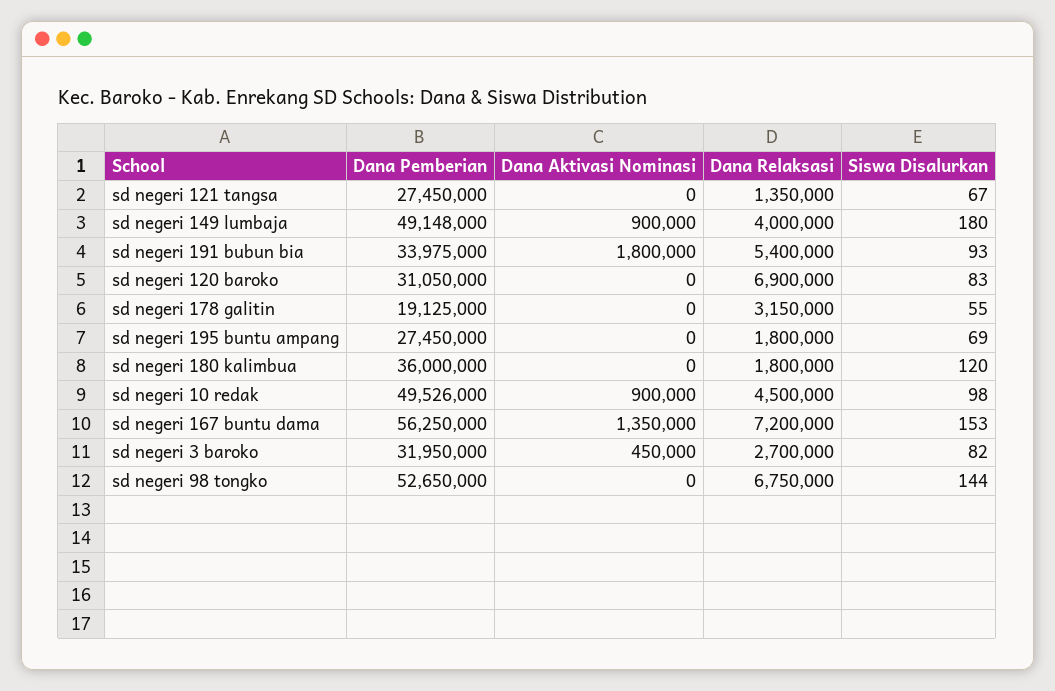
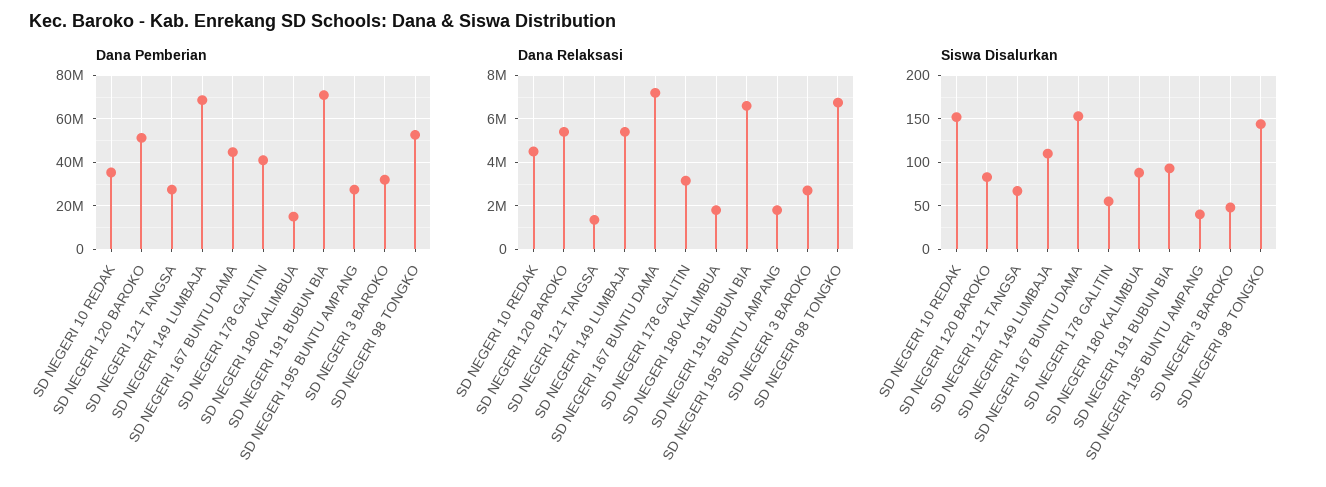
Dana Aktivasi Nominasi, sd negeri 121 tangsa: 0 -> none
Dana Pemberian, sd negeri 149 lumbaja: 49148000 -> 70000000
Dana Aktivasi Nominasi, sd negeri 149 lumbaja: 900000 -> none
Dana Relaksasi, sd negeri 149 lumbaja: 4000000 -> 5500000
Siswa Disalurkan, sd negeri 149 lumbaja: 180 -> 110
Dana Pemberian, sd negeri 191 bubun bia: 33975000 -> 70000000
Dana Aktivasi Nominasi, sd negeri 191 bubun bia: 1800000 -> none
Dana Relaksasi, sd negeri 191 bubun bia: 5400000 -> 6500000
Dana Pemberian, sd negeri 120 baroko: 31050000 -> 50000000
Dana Aktivasi Nominasi, sd negeri 120 baroko: 0 -> none
Dana Relaksasi, sd negeri 120 baroko: 6900000 -> 5500000
Dana Pemberian, sd negeri 178 galitin: 19125000 -> 40000000
Dana Aktivasi Nominasi, sd negeri 178 galitin: 0 -> none
Dana Aktivasi Nominasi, sd negeri 195 buntu ampang: 0 -> none
Siswa Disalurkan, sd negeri 195 buntu ampang: 69 -> 40
Dana Pemberian, sd negeri 180 kalimbua: 36000000 -> 15000000
Dana Aktivasi Nominasi, sd negeri 180 kalimbua: 0 -> none
Siswa Disalurkan, sd negeri 180 kalimbua: 120 -> 90
Dana Pemberian, sd negeri 10 redak: 49526000 -> 35000000
Dana Aktivasi Nominasi, sd negeri 10 redak: 900000 -> none
Siswa Disalurkan, sd negeri 10 redak: 98 -> 150
Dana Pemberian, sd negeri 167 buntu dama: 56250000 -> 45000000
Dana Aktivasi Nominasi, sd negeri 167 buntu dama: 1350000 -> none
Dana Aktivasi Nominasi, sd negeri 3 baroko: 450000 -> none
Siswa Disalurkan, sd negeri 3 baroko: 82 -> 50
Dana Aktivasi Nominasi, sd negeri 98 tongko: 0 -> none

